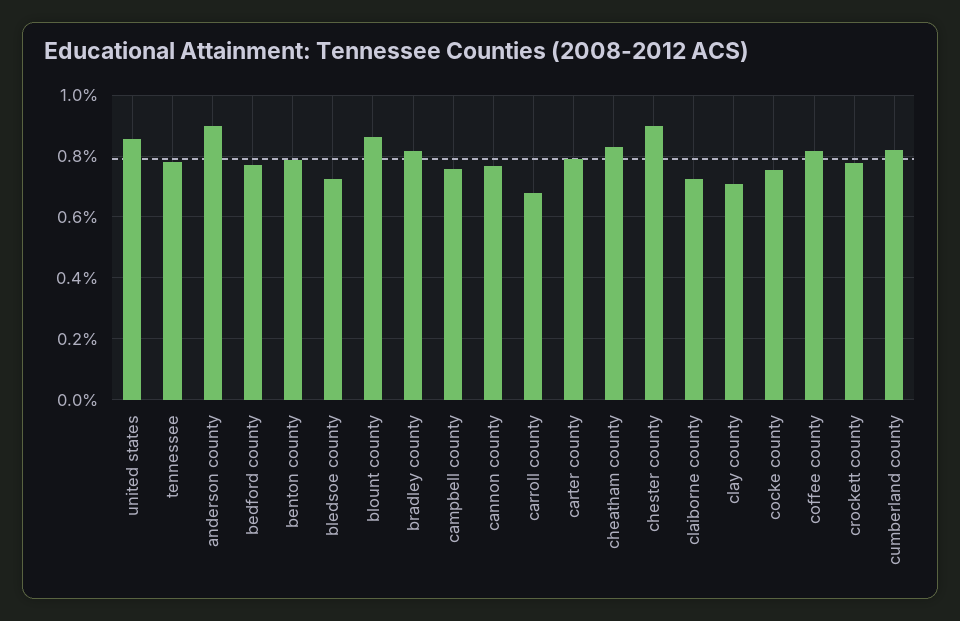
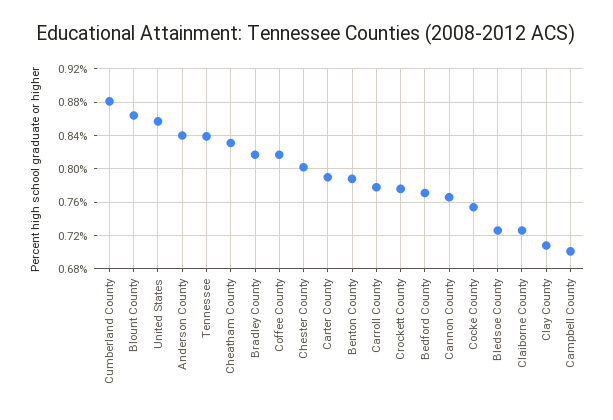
tennessee: 0.78 -> 0.84
anderson county: 0.9 -> 0.84
campbell county: 0.76 -> 0.7
carroll county: 0.68 -> 0.78
chester county: 0.9 -> 0.8
cumberland county: 0.82 -> 0.88

